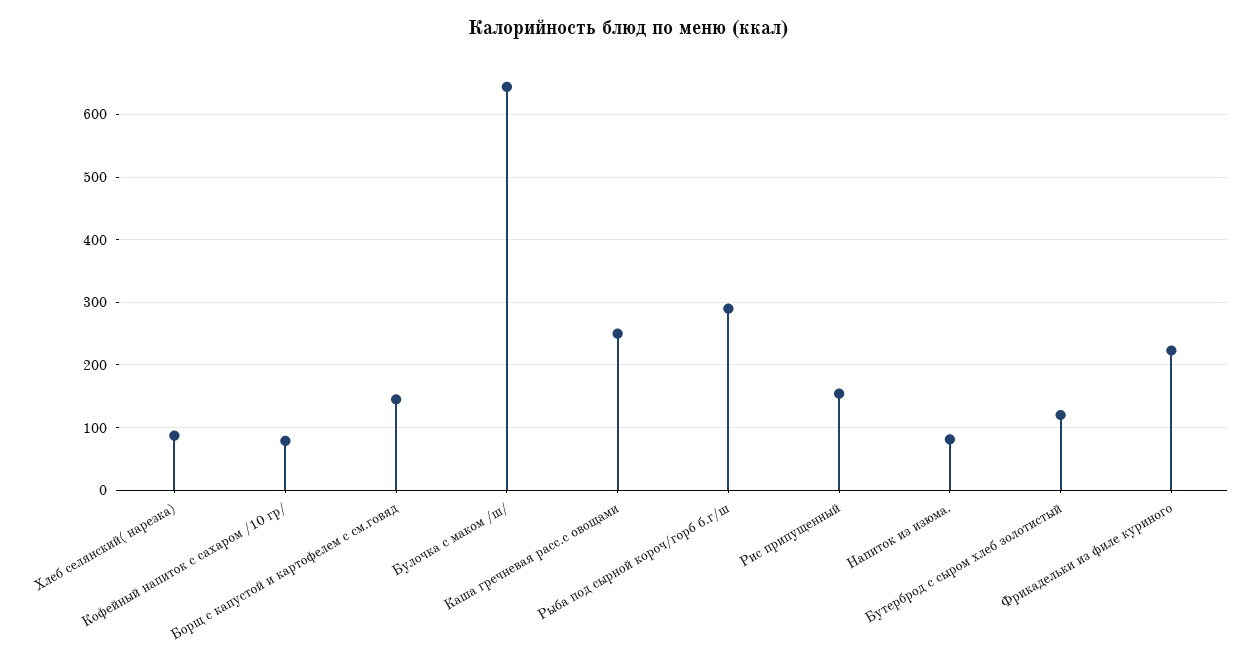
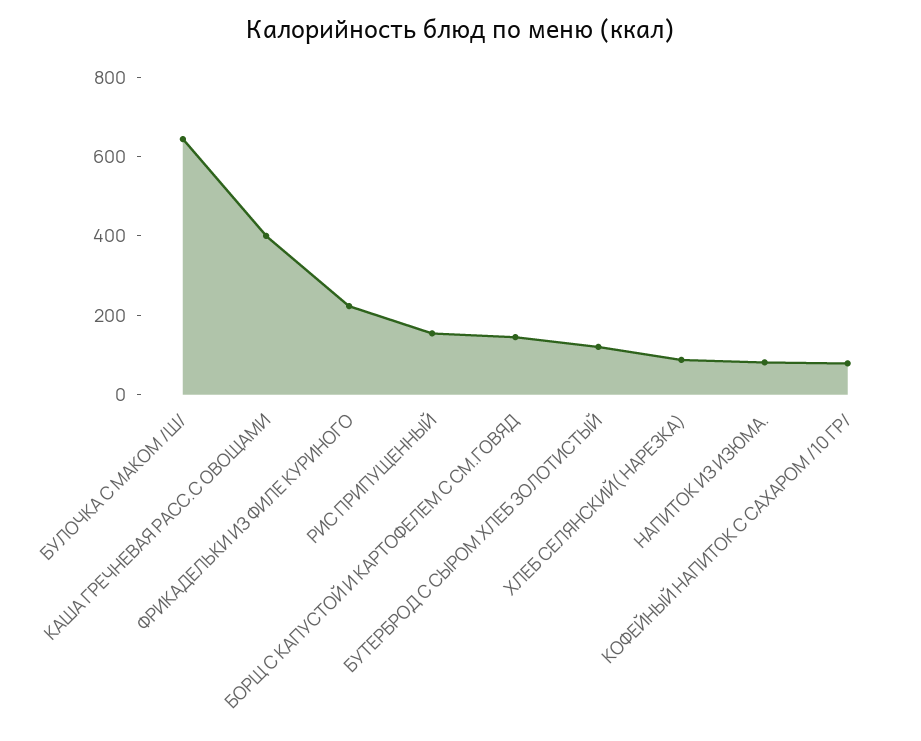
Каша гречневая расс.с овощами: 250 -> 400
Рыба под сырной короч/горб б.г/ш: 290 -> none

